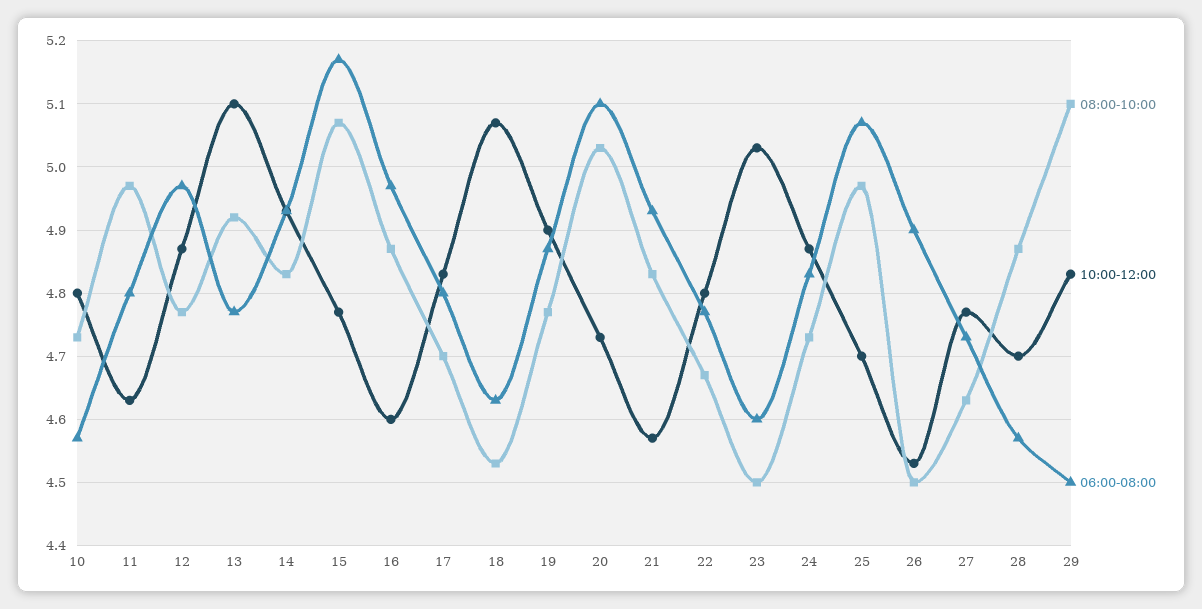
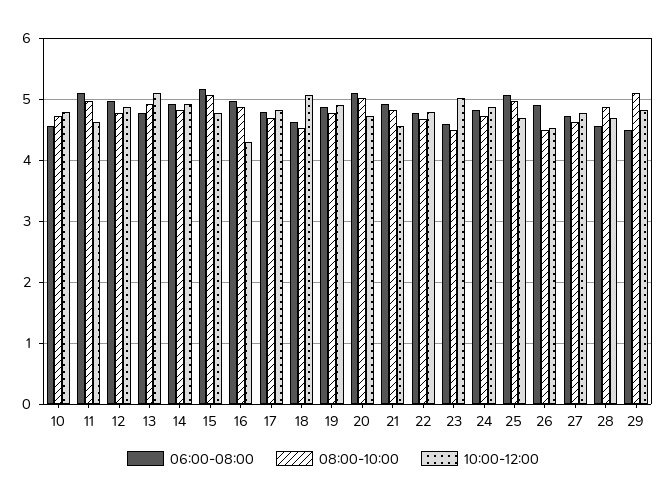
06:00-08:00, 11: 4.8 -> 5.1
10:00-12:00, 16: 4.6 -> 4.3

